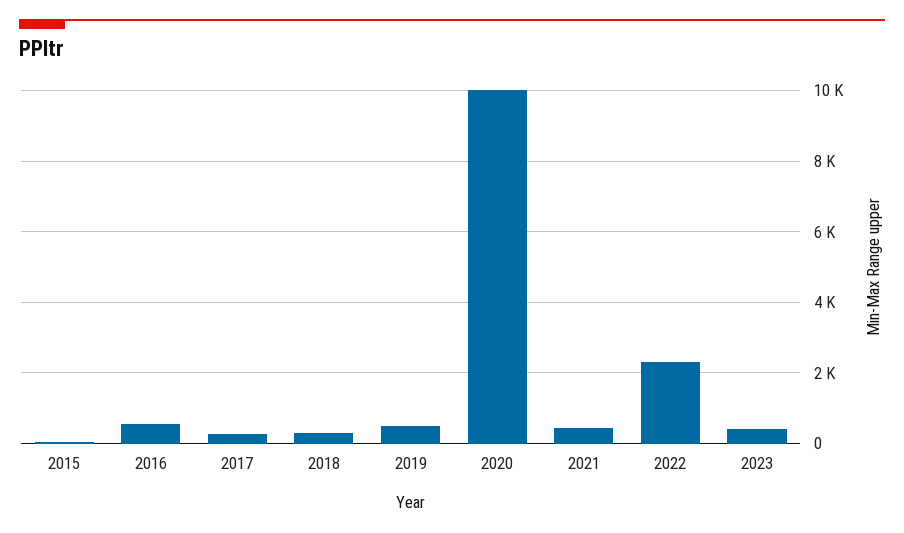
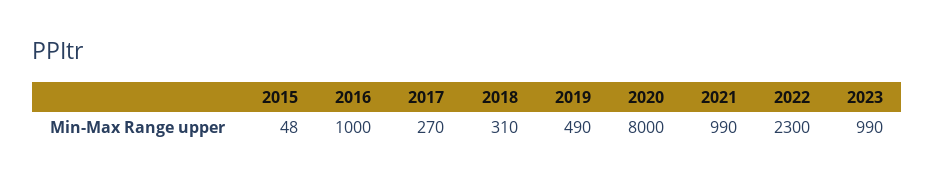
2016: 600 -> 1000
2020: 10000 -> 8000
2021: 400 -> 990
2023: 400 -> 990

